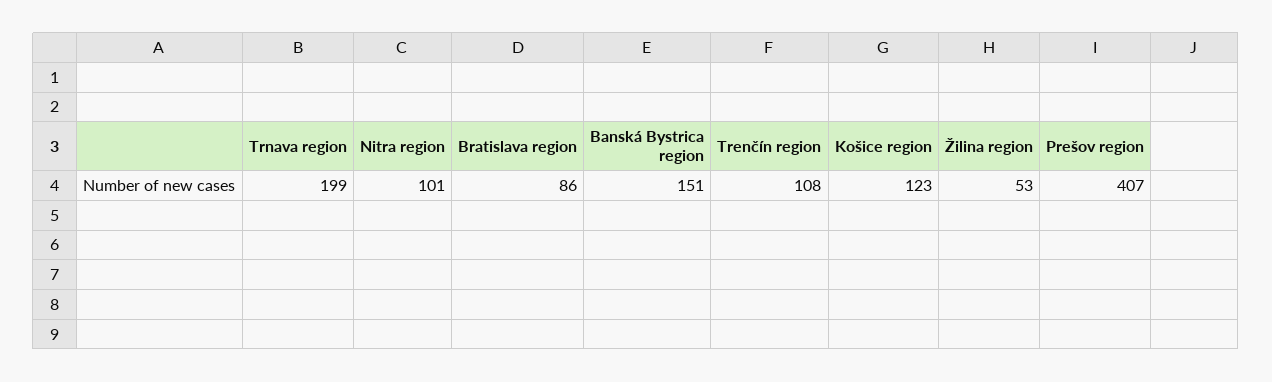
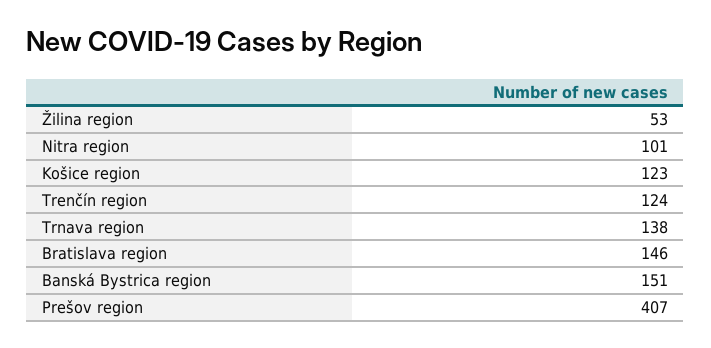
Trnava region: 199 -> 138
Bratislava region: 86 -> 146
Trenčín region: 108 -> 124

